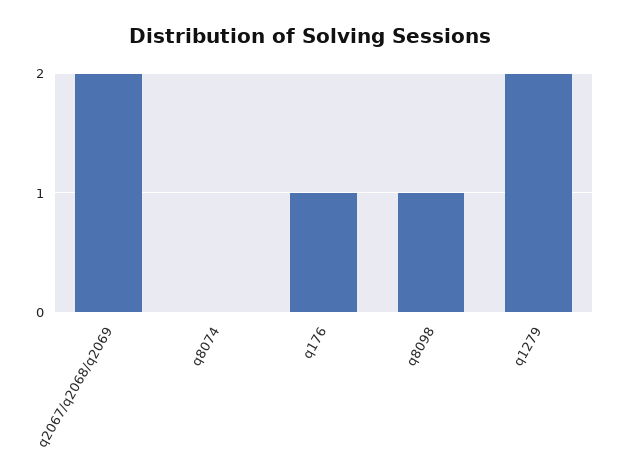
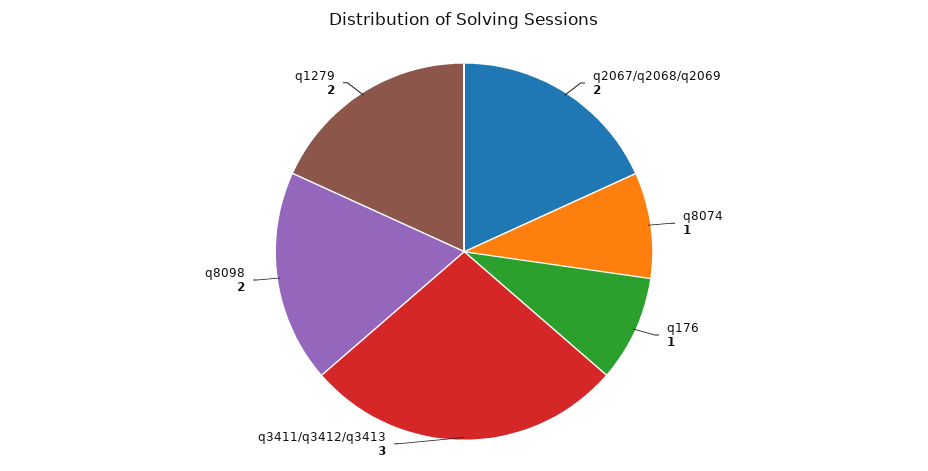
q8074: 0 -> 1
q8098: 1 -> 2
q3411/q3412/q3413: none -> 3

